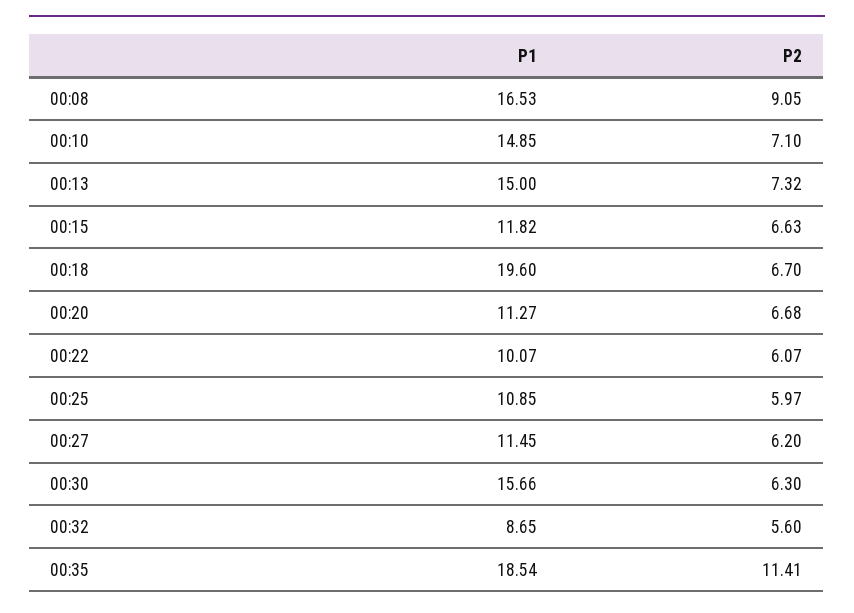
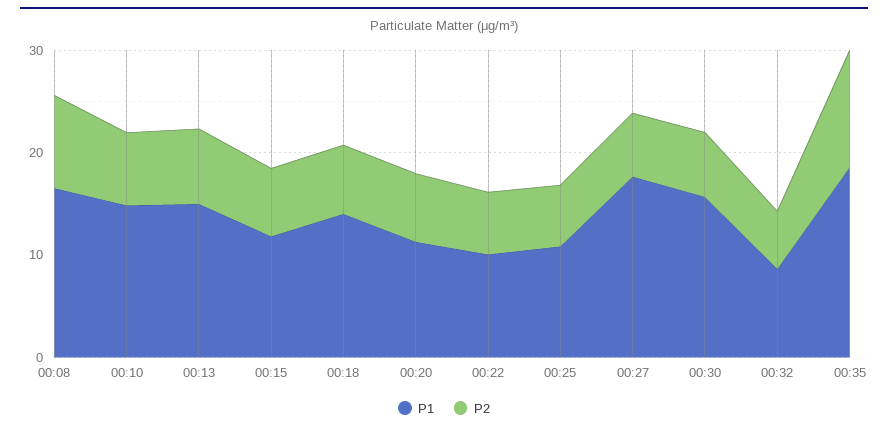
P1, 00:18: 19.6 -> 14
P1, 00:27: 11.45 -> 18

